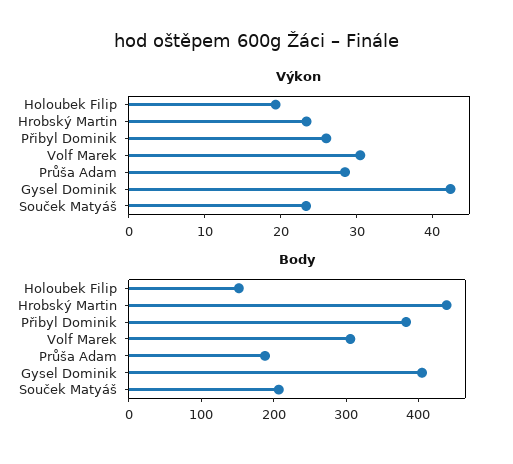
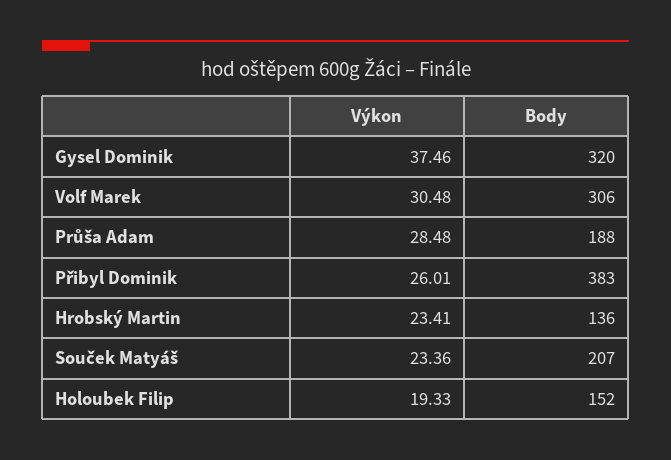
Výkon, Gysel Dominik: 42 -> 37.46
Body, Hrobský Martin: 440 -> 136
Body, Gysel Dominik: 400 -> 320

